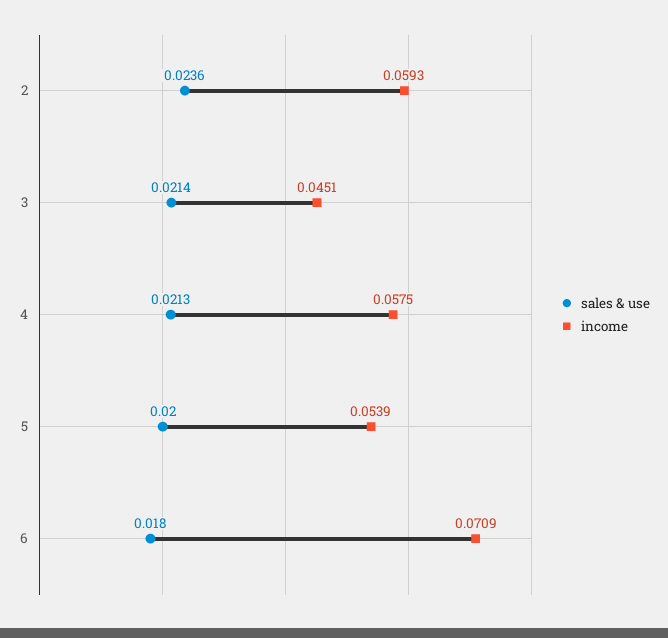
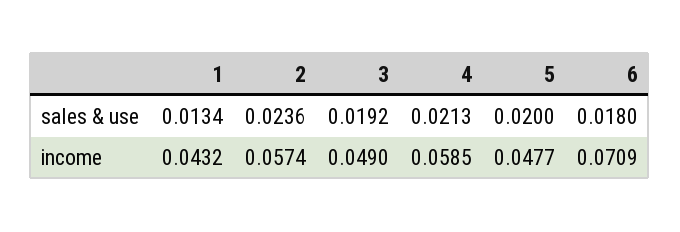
income, 2: 0.0593 -> 0.0574
sales & use, 3: 0.0214 -> 0.0192
income, 3: 0.0451 -> 0.049
income, 4: 0.0575 -> 0.0585
income, 5: 0.0539 -> 0.0477
sales & use, 1: none -> 0.0134
income, 1: none -> 0.0432

